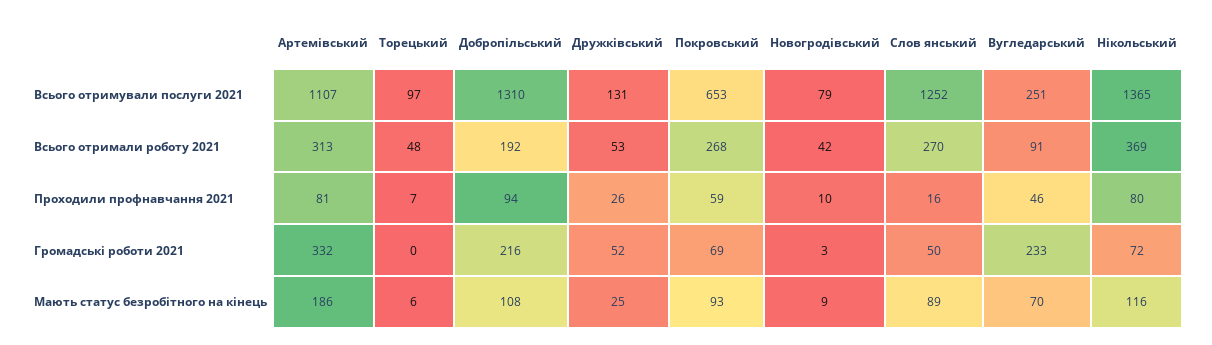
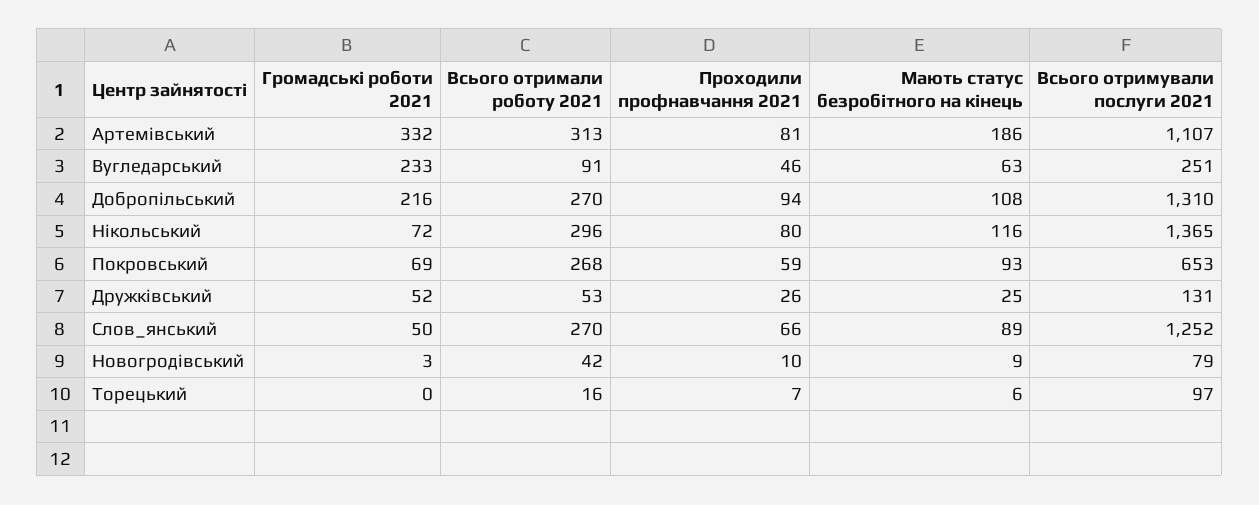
Торецький, Всього отримали роботу 2021: 48 -> 16
Добропільський, Всього отримали роботу 2021: 192 -> 270
Нікольський, Всього отримали роботу 2021: 369 -> 296
Слов янський, Проходили профнавчання 2021: 16 -> 66
Вугледарський, Мають статус безробітного на кінець: 70 -> 63

